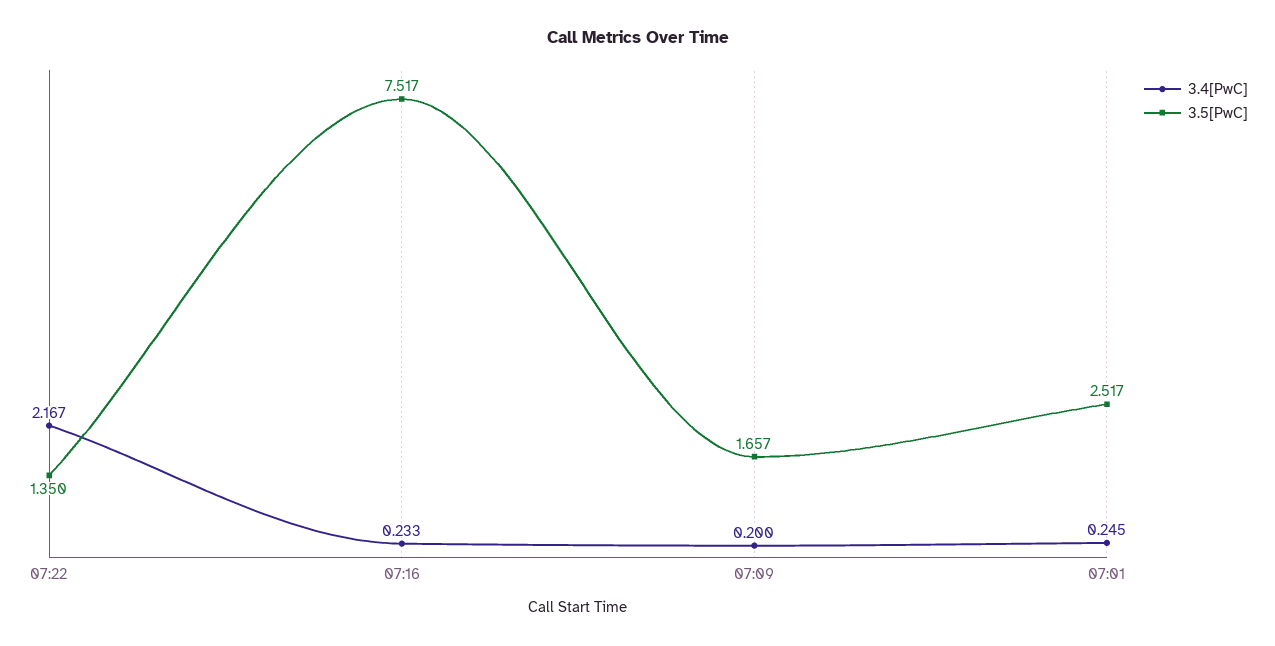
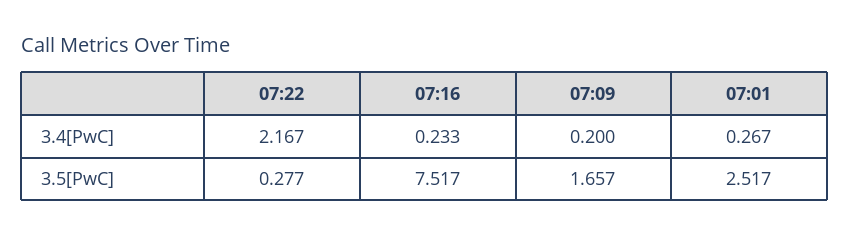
3.5[PwC], 07:22: 1.35 -> 0.277
3.4[PwC], 07:01: 0.245 -> 0.267

